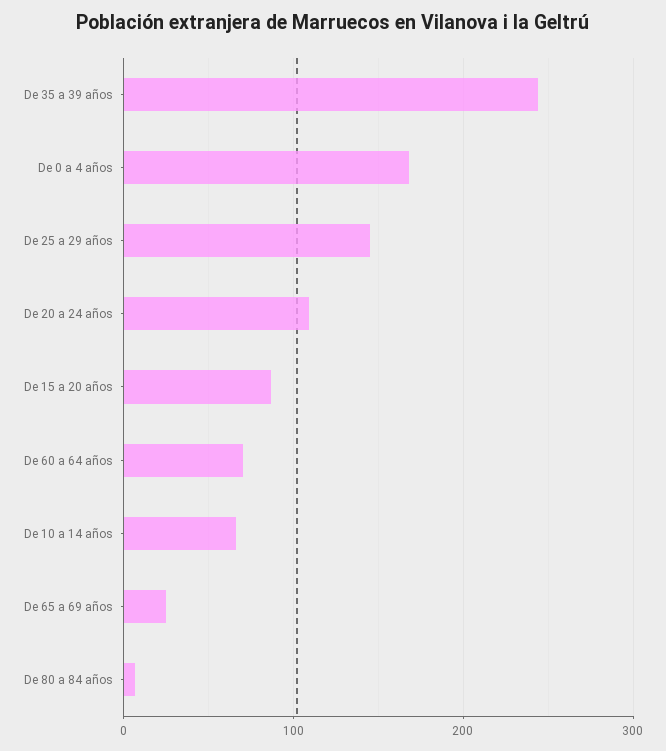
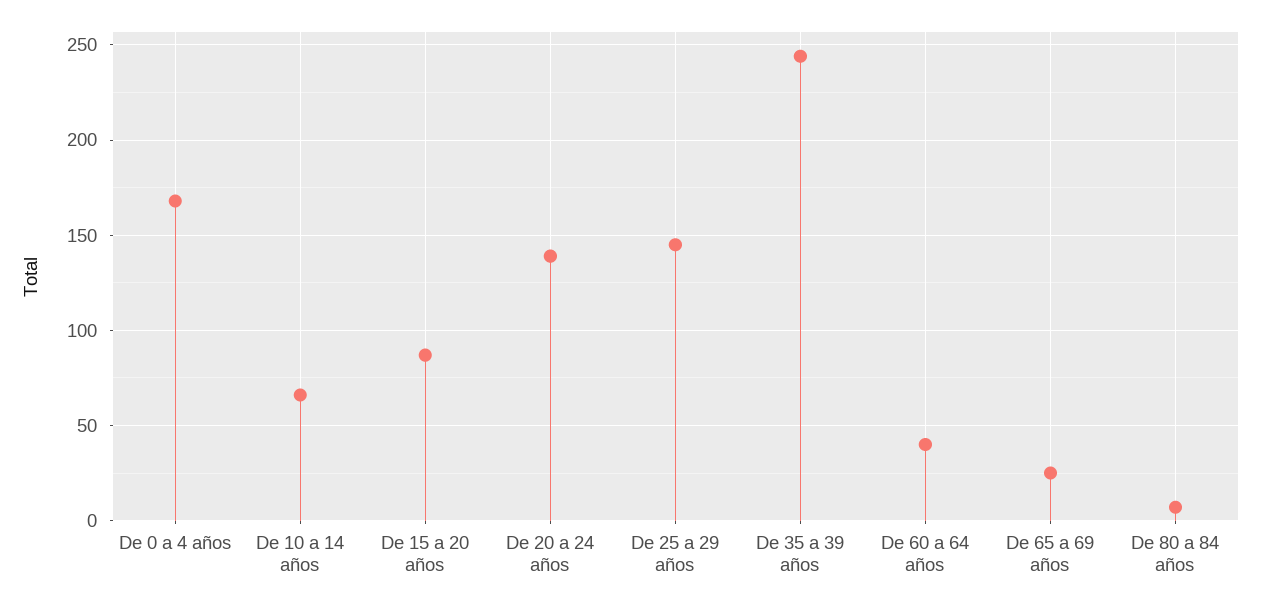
De 20 a 24 años: 110 -> 140
De 60 a 64 años: 70 -> 40

